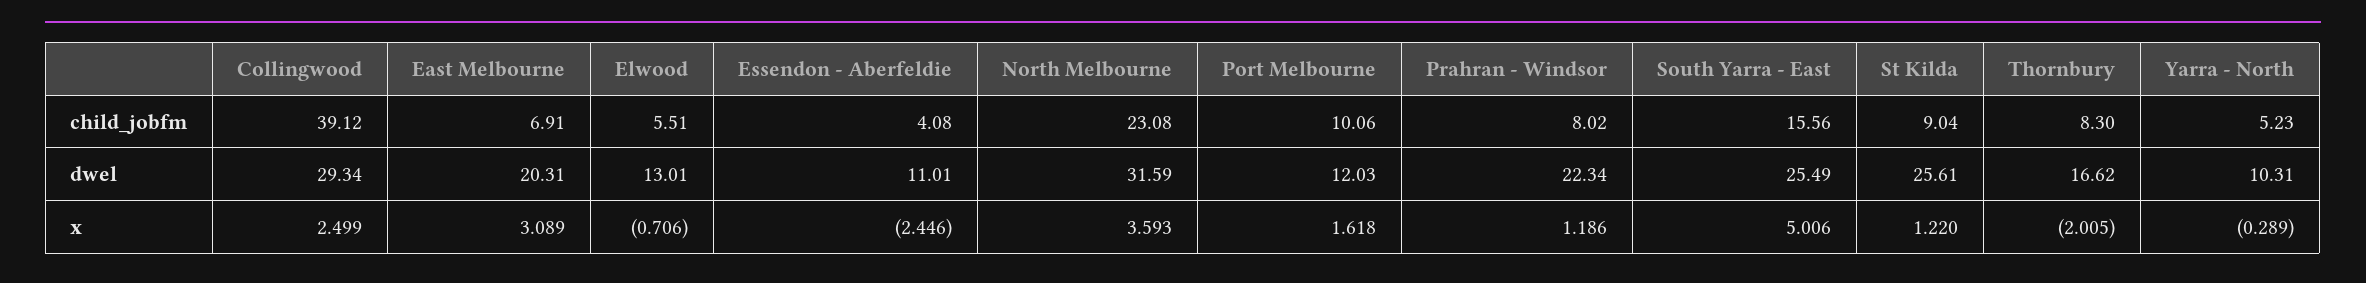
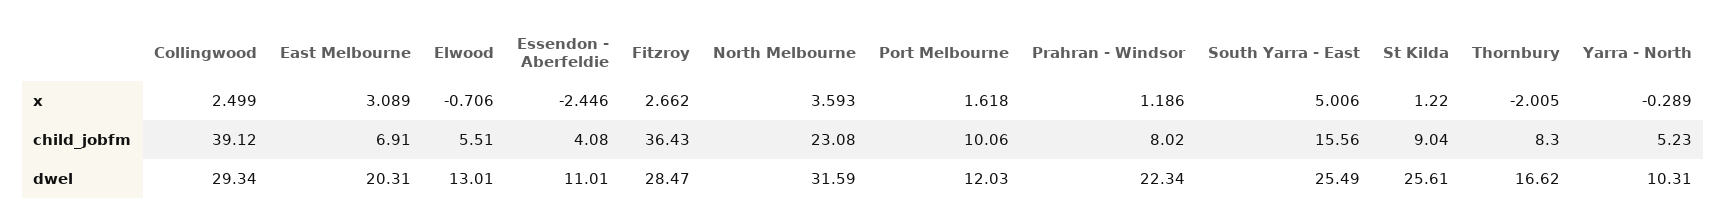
Fitzroy, x: none -> 2.662
Fitzroy, child_jobfm: none -> 36.43
Fitzroy, dwel: none -> 28.47

